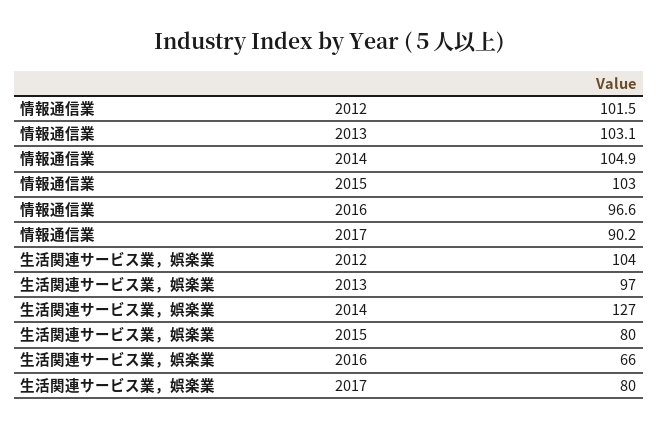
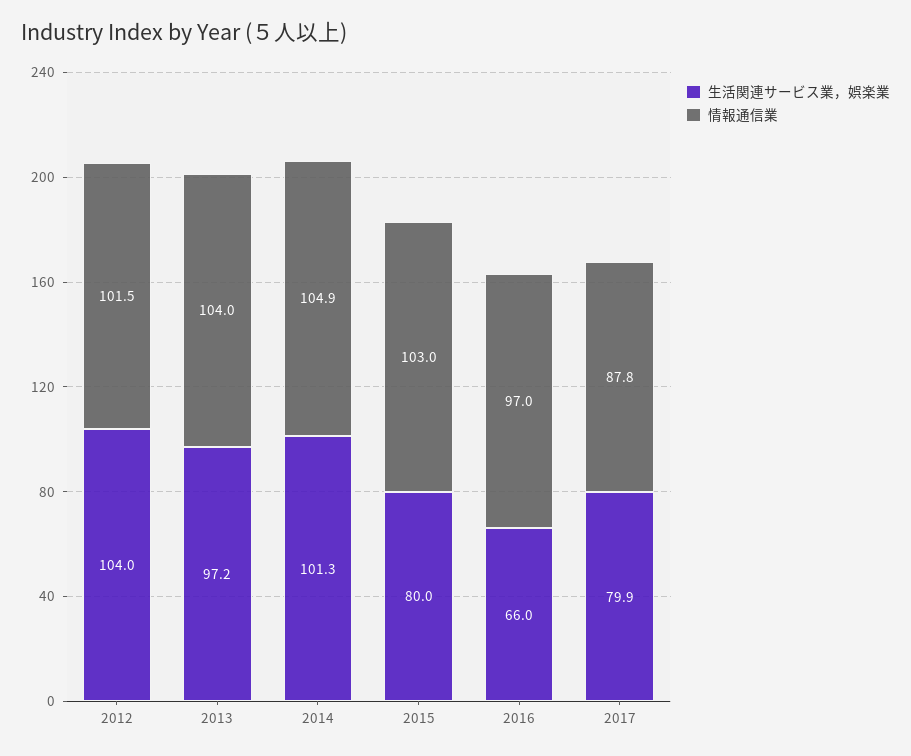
情報通信業, 2013: 103.1 -> 104
情報通信業, 2016: 96.6 -> 97
情報通信業, 2017: 90.2 -> 87.8
生活関連サービス業，娯楽業, 2014: 127 -> 101.3

